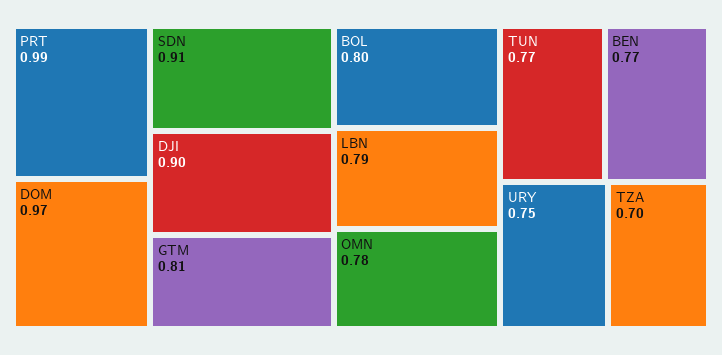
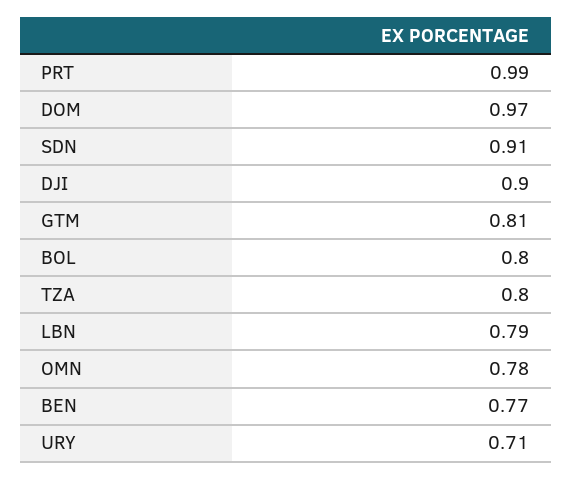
TUN: 0.77 -> none
URY: 0.75 -> 0.71
TZA: 0.7 -> 0.8

